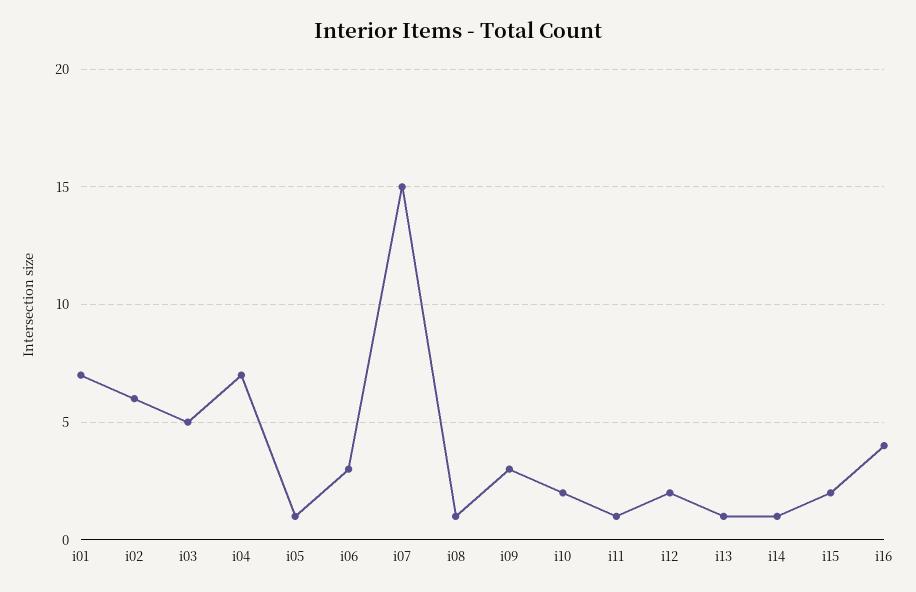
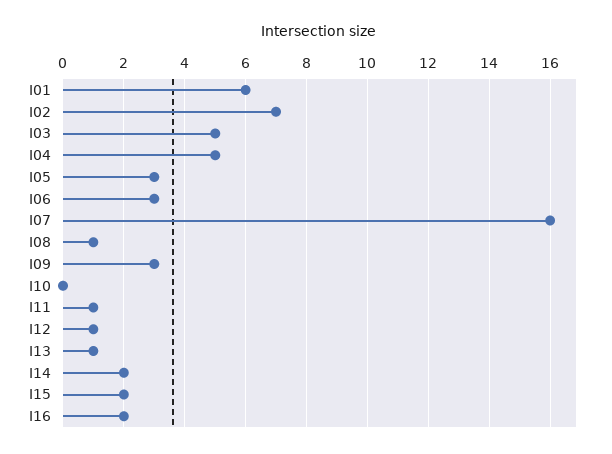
i01: 7 -> 6
i02: 6 -> 7
i04: 7 -> 5
i05: 1 -> 3
i07: 15 -> 16
i10: 2 -> 0
i12: 2 -> 1
i14: 1 -> 2
i16: 4 -> 2

